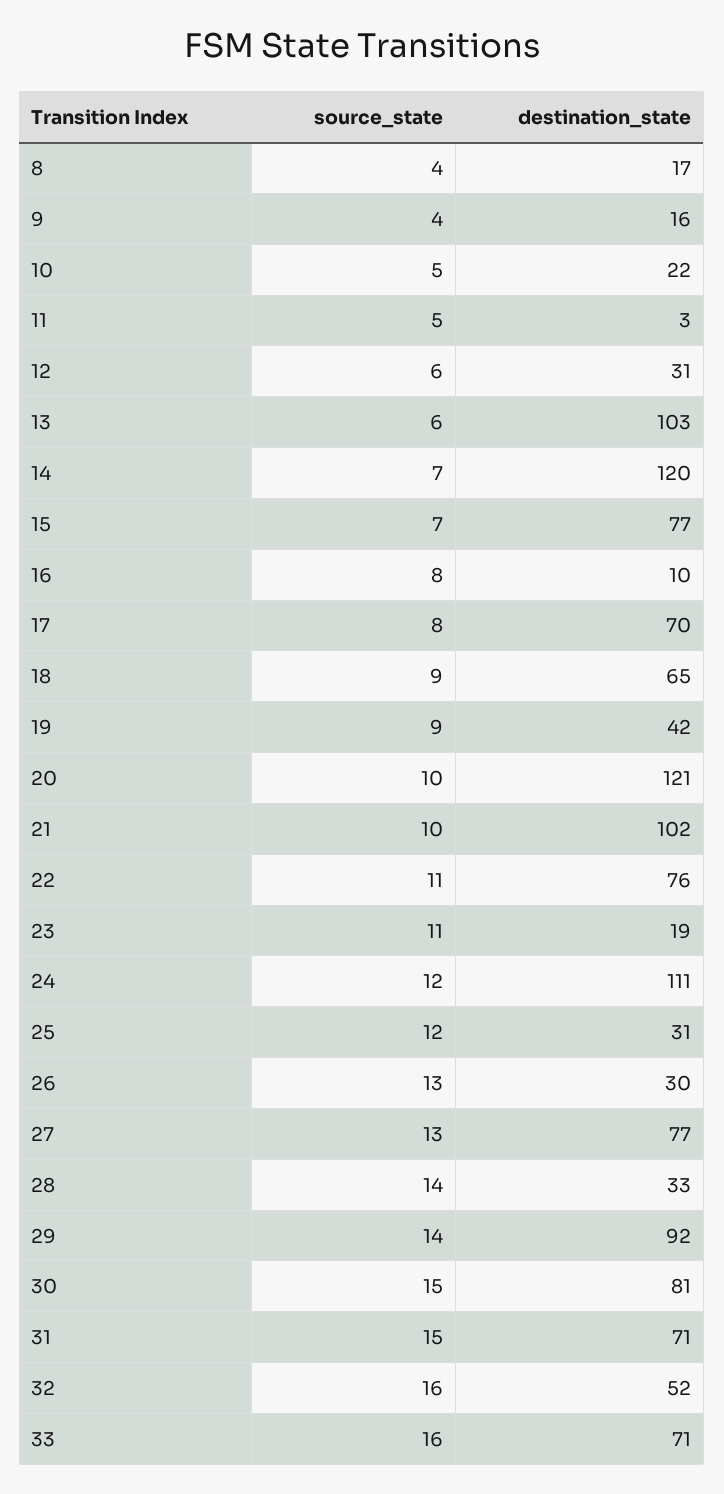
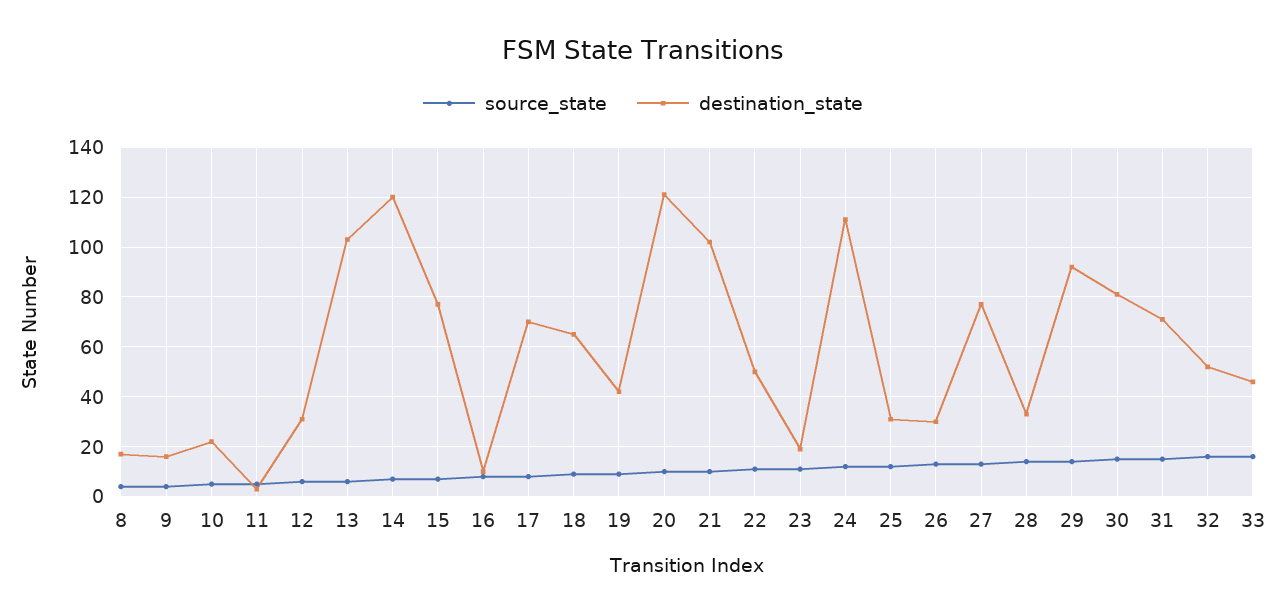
destination_state, 22: 76 -> 50
destination_state, 33: 71 -> 45

